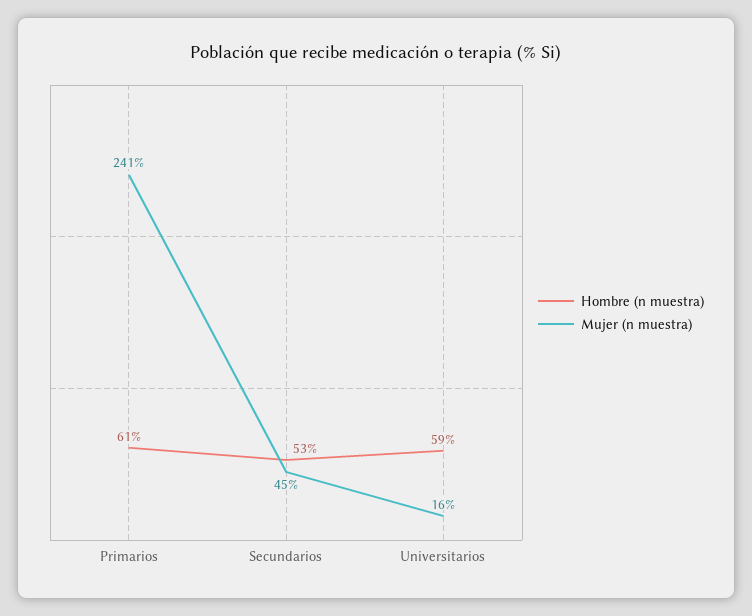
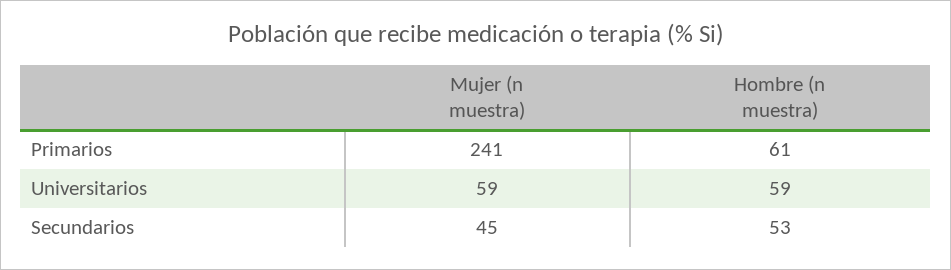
Mujer (n muestra), Universitarios: 16 -> 59

